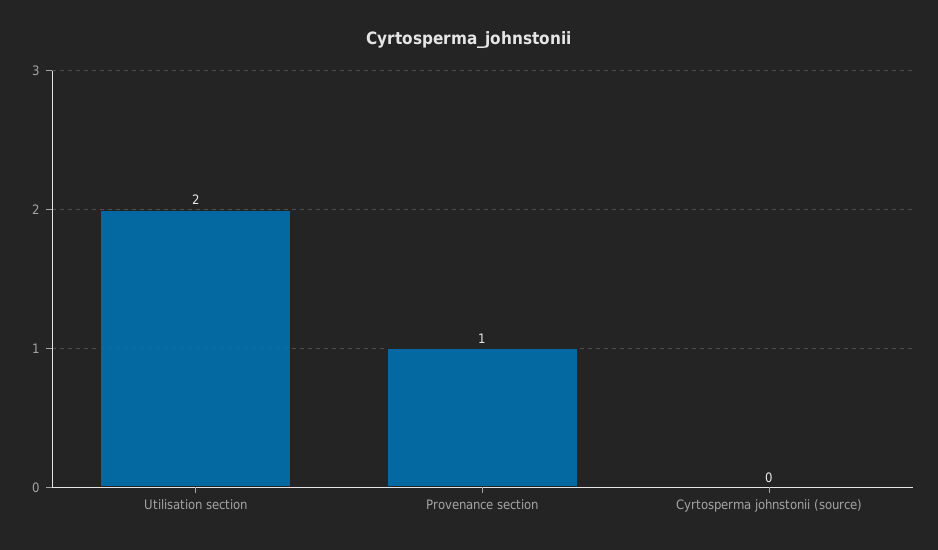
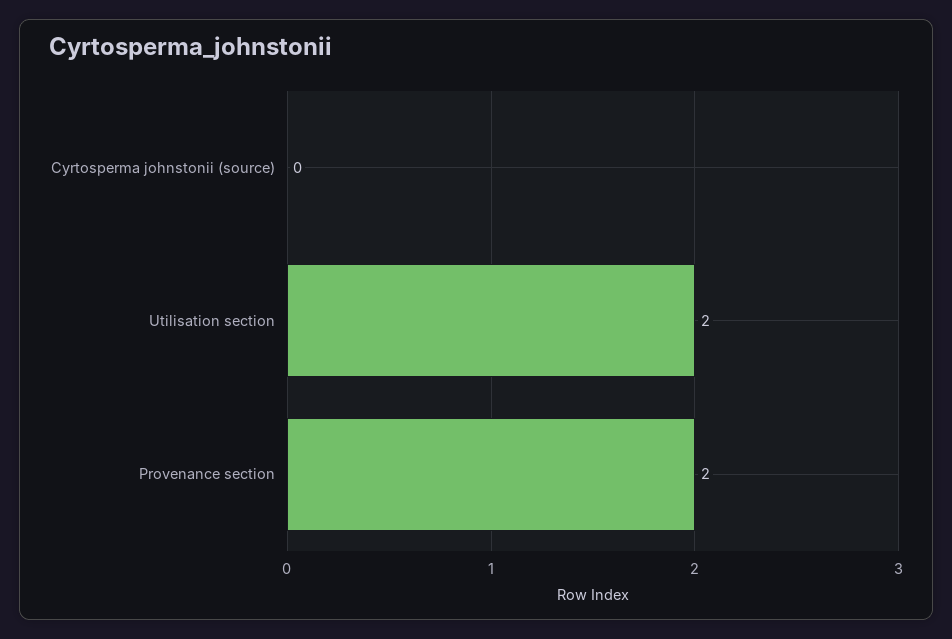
Provenance section: 1 -> 2

